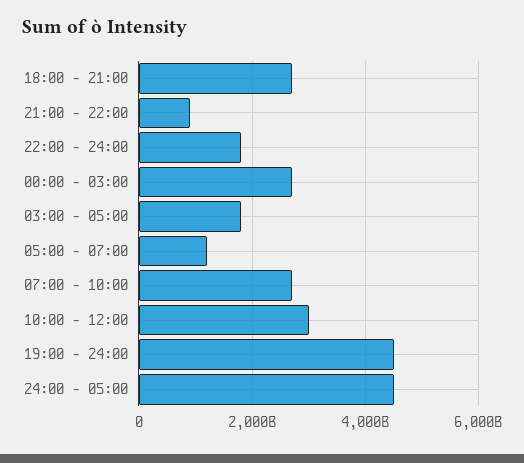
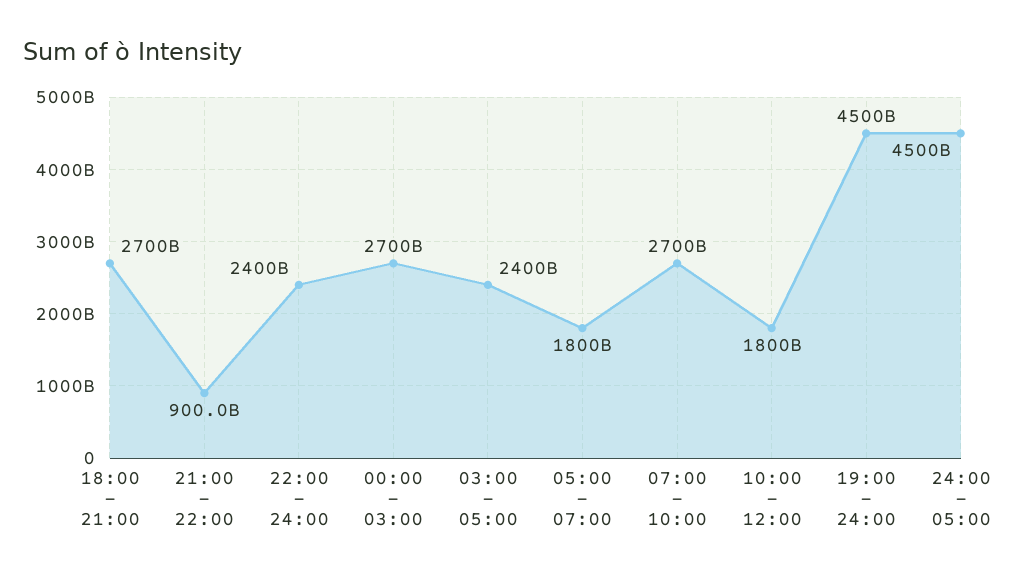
22:00 - 24:00: 1800000000000 -> 2400000000000
03:00 - 05:00: 1800000000000 -> 2400000000000
05:00 - 07:00: 1200000000000 -> 1800000000000
10:00 - 12:00: 3000000000000 -> 1800000000000

